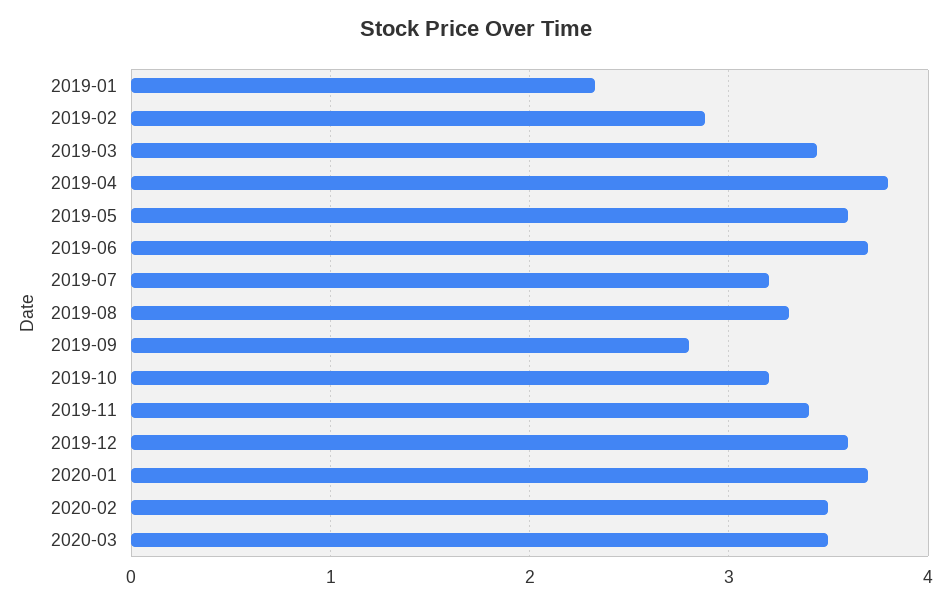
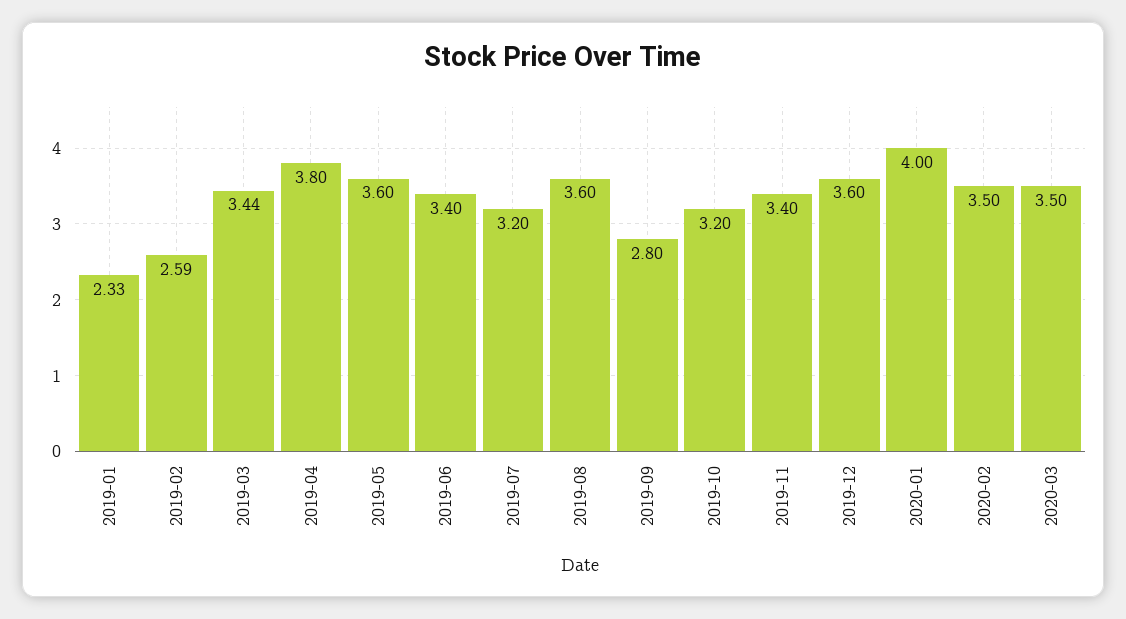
2019-02: 2.9 -> 2.59
2019-06: 3.7 -> 3.4
2019-08: 3.3 -> 3.6
2020-01: 3.7 -> 4

